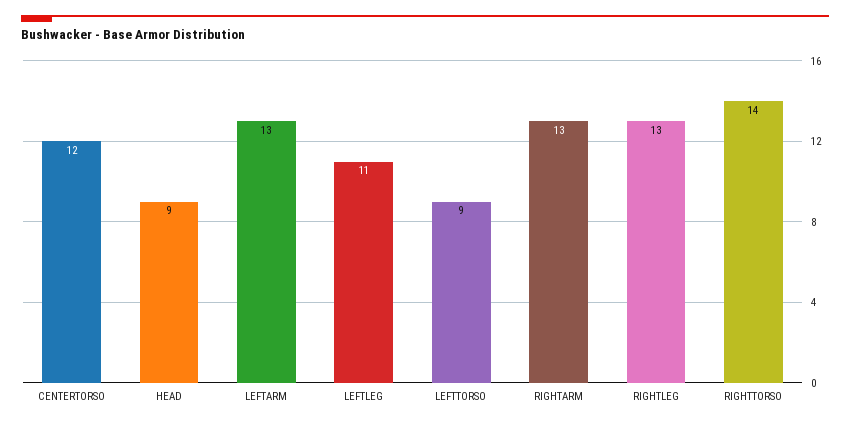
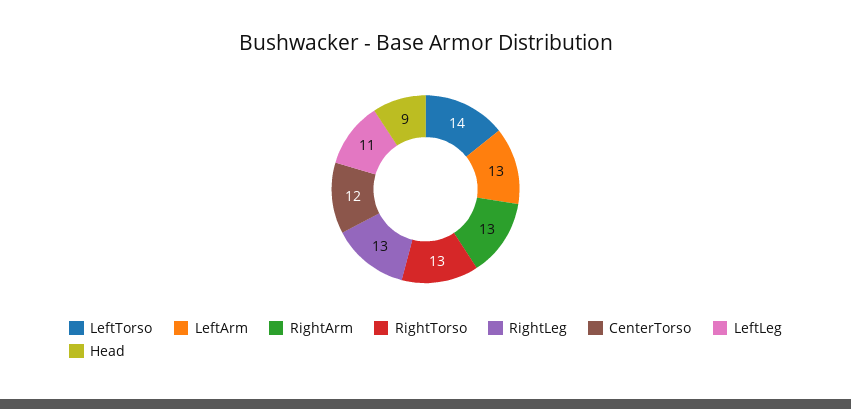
LEFTTORSO: 9 -> 14
RIGHTTORSO: 14 -> 13

